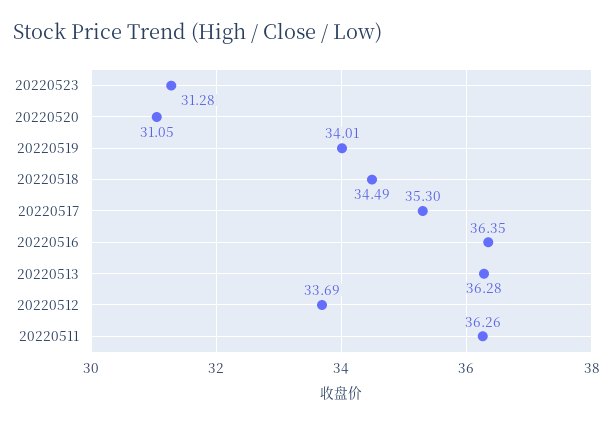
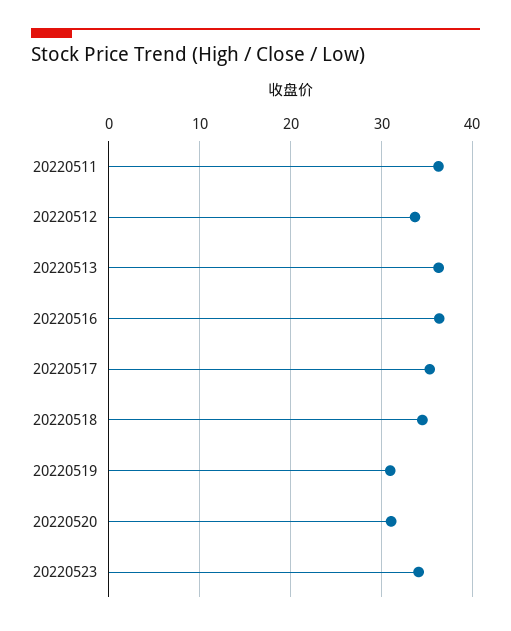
20220523: 31.28 -> 34
20220519: 34.01 -> 31

